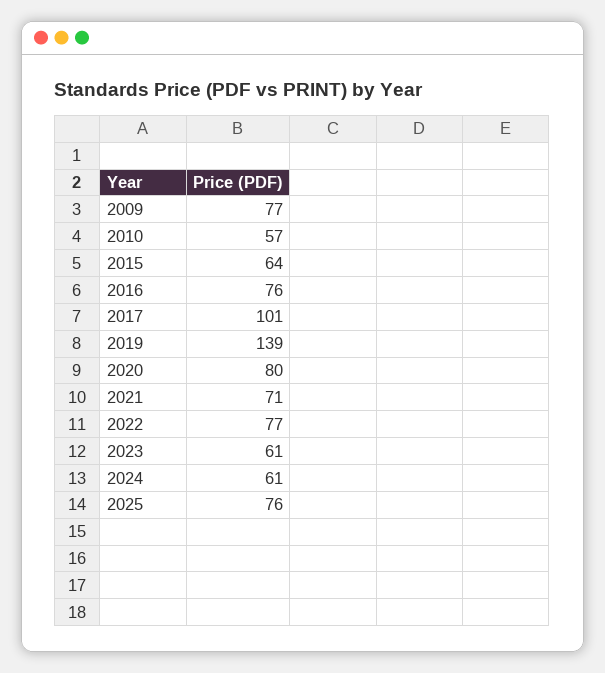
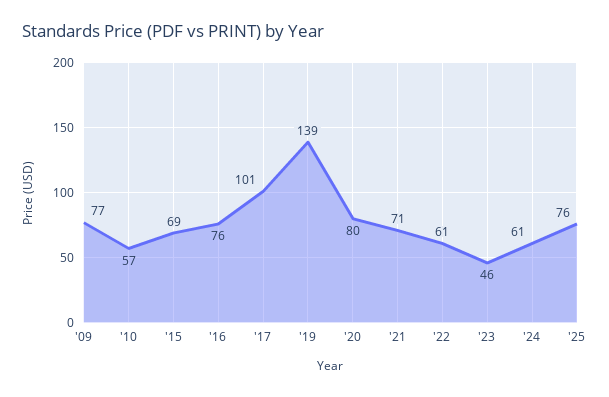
2015: 64 -> 69
2022: 77 -> 61
2023: 61 -> 46

